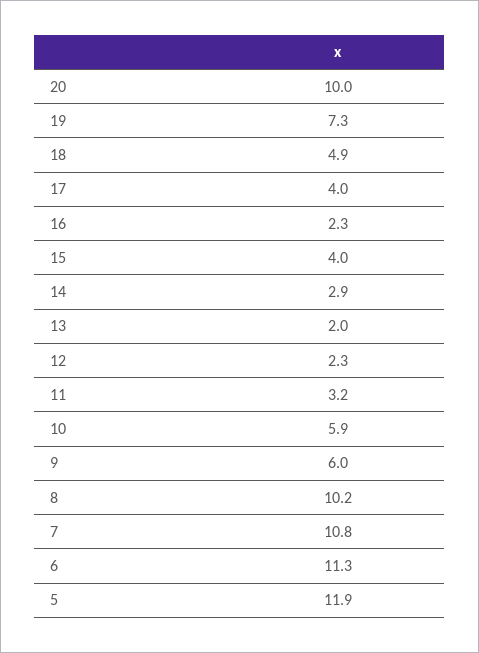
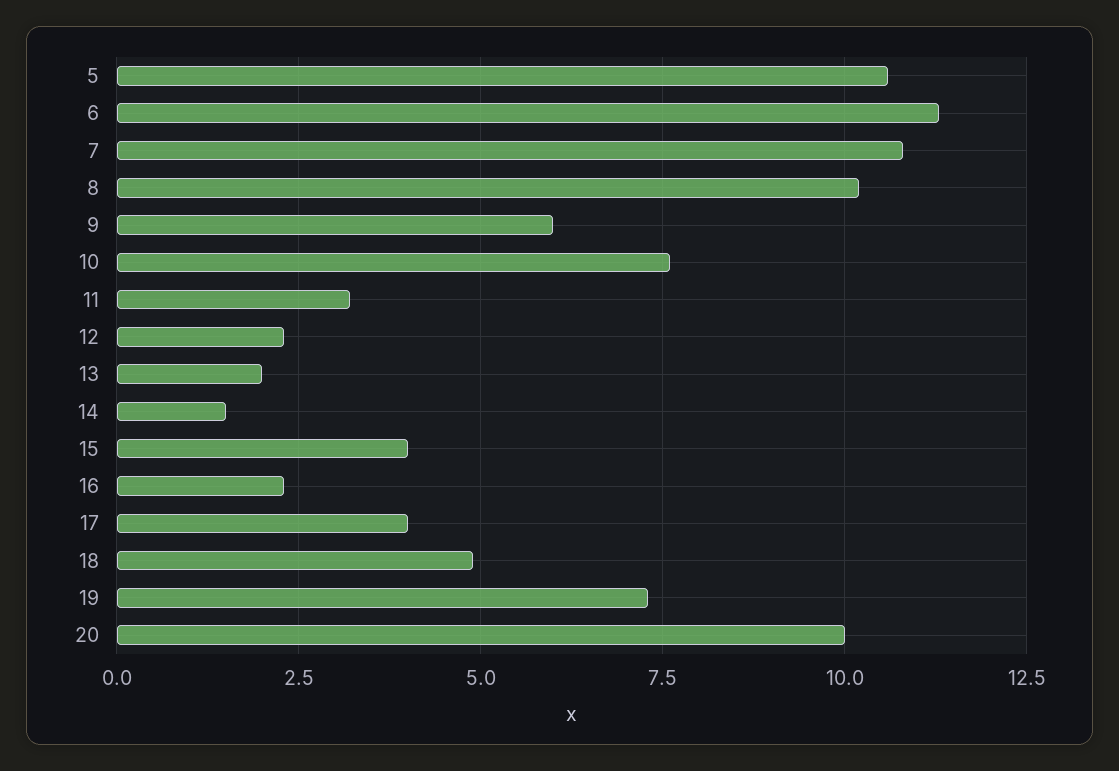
14: 2.9 -> 1.5
10: 5.9 -> 7.5
5: 11.9 -> 10.5

